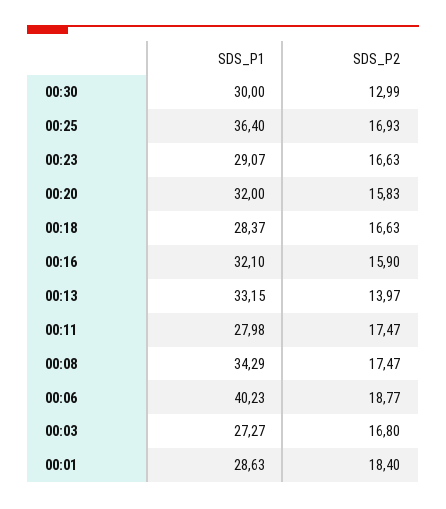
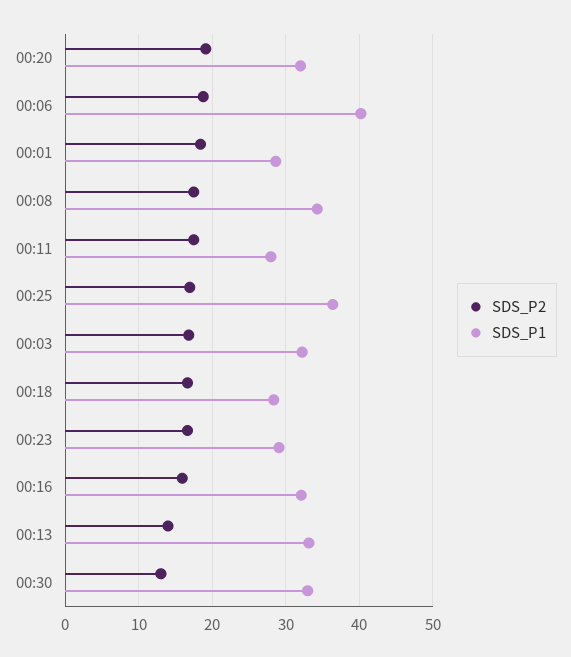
SDS_P1, 00:30: 30 -> 33
SDS_P2, 00:20: 15.83 -> 19
SDS_P1, 00:03: 27.27 -> 32

